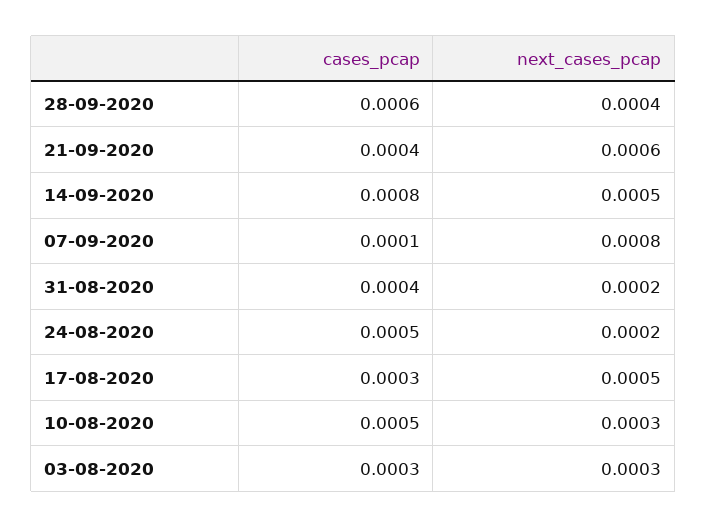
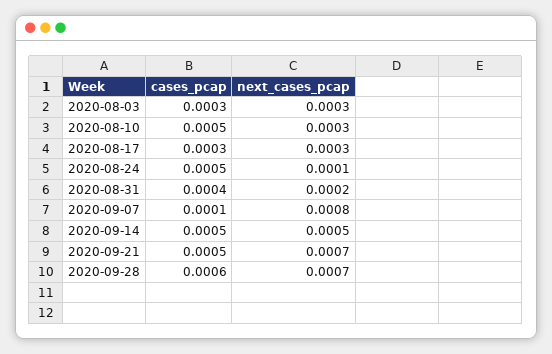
next_cases_pcap, 28-09-2020: 0.0004 -> 0.0007
cases_pcap, 21-09-2020: 0.0004 -> 0.0005
next_cases_pcap, 21-09-2020: 0.0006 -> 0.0007
cases_pcap, 14-09-2020: 0.0008 -> 0.0005
next_cases_pcap, 24-08-2020: 0.0002 -> 0.0001
next_cases_pcap, 17-08-2020: 0.0005 -> 0.0003

